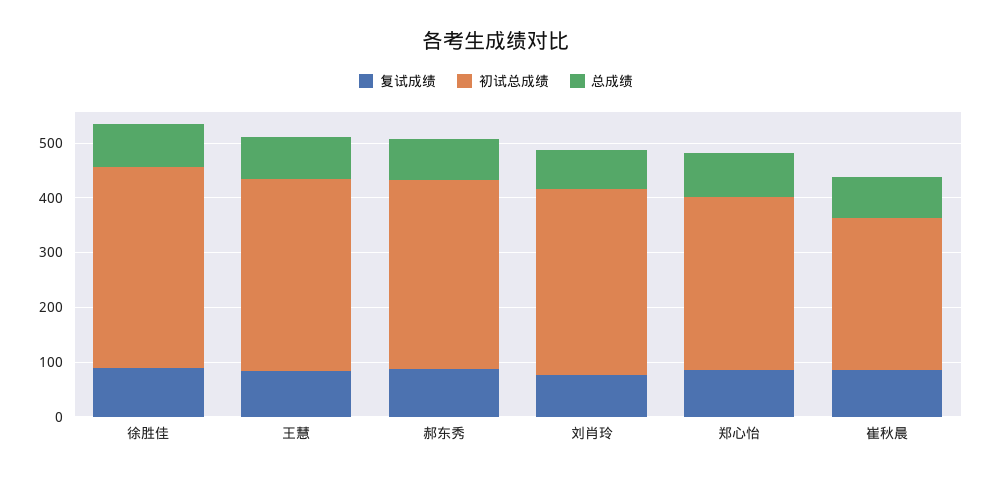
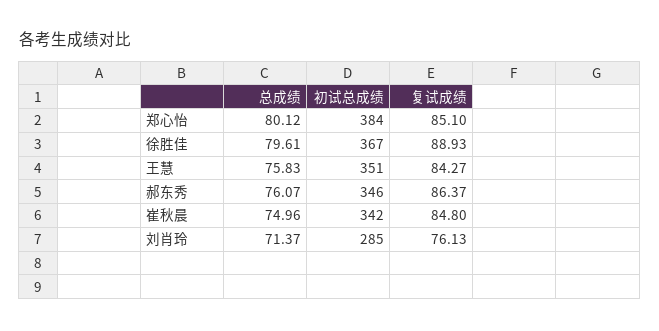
初试总成绩, 刘肖玲: 340 -> 285
初试总成绩, 郑心怡: 320 -> 384
初试总成绩, 崔秋晨: 280 -> 342

